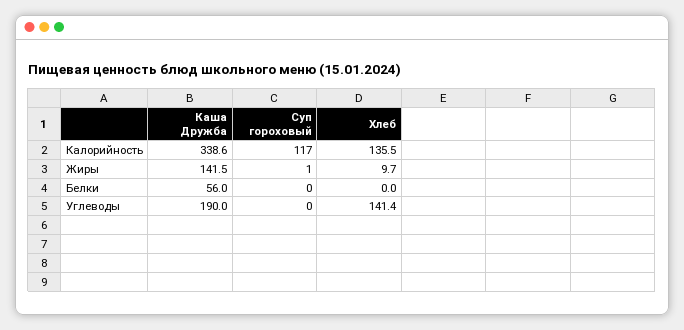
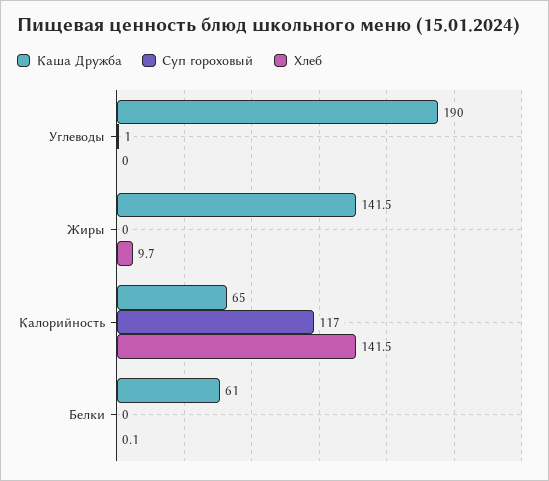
Каша Дружба, Калорийность: 338.6 -> 65
Хлеб, Калорийность: 135.5 -> 141.5
Суп гороховый, Жиры: 1 -> 0
Каша Дружба, Белки: 56 -> 61
Хлеб, Белки: 0 -> 0.1
Суп гороховый, Углеводы: 0 -> 1
Хлеб, Углеводы: 141.4 -> 0

